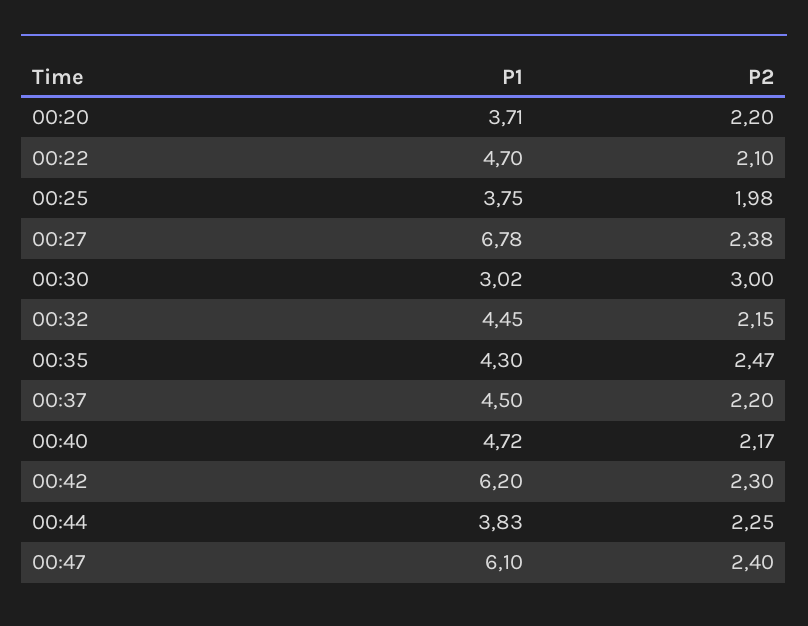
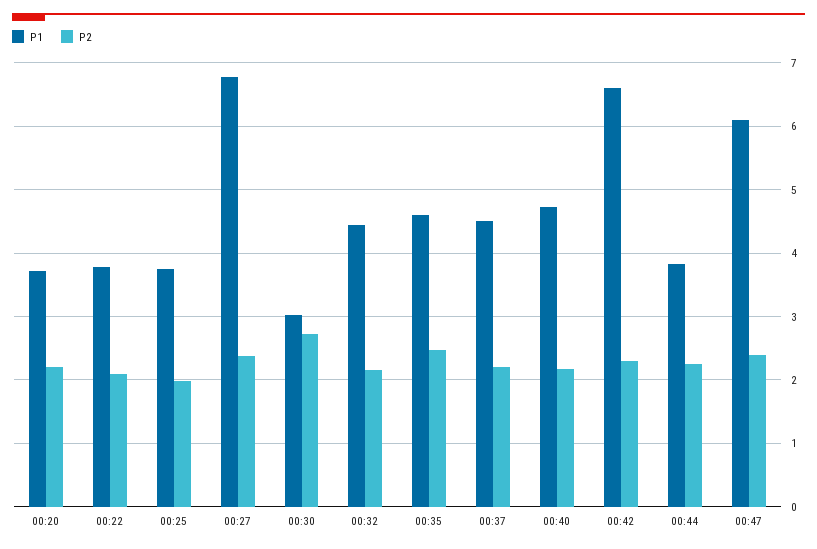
P1, 00:22: 4.7 -> 3.8
P2, 00:30: 3 -> 2.7
P1, 00:35: 4.3 -> 4.6
P1, 00:42: 6.2 -> 6.6

